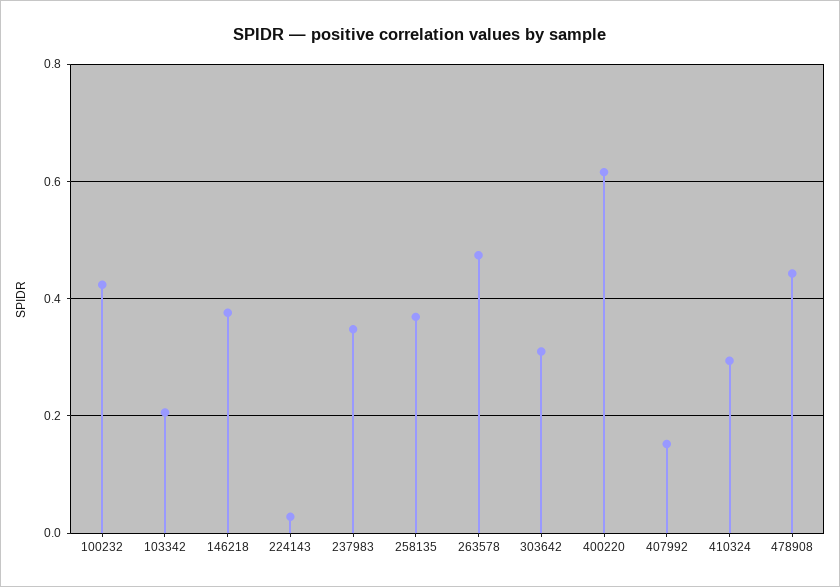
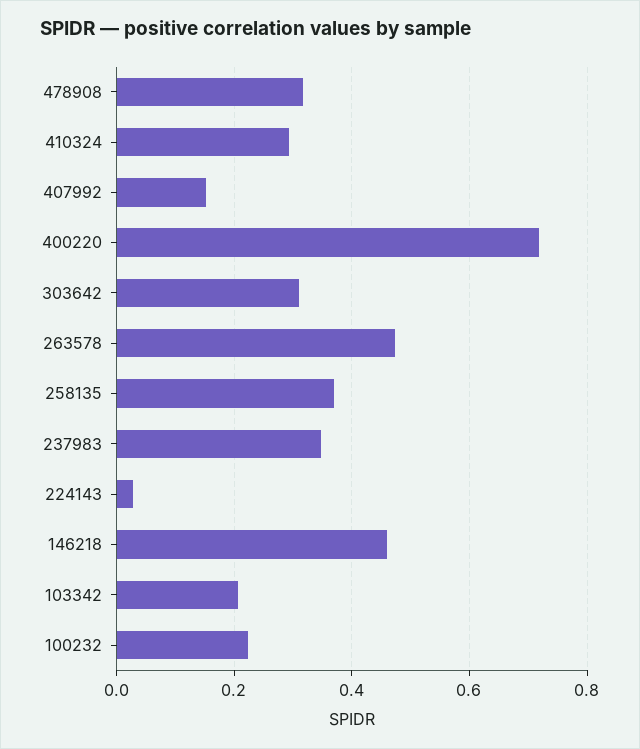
100232: 0.42 -> 0.22
146218: 0.38 -> 0.46
400220: 0.62 -> 0.72
478908: 0.44 -> 0.32

